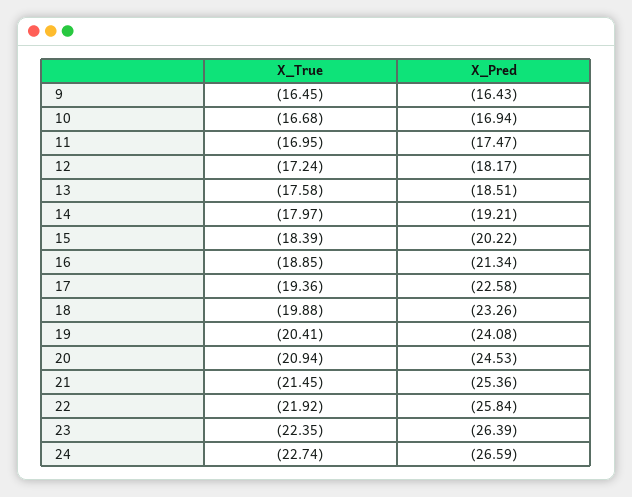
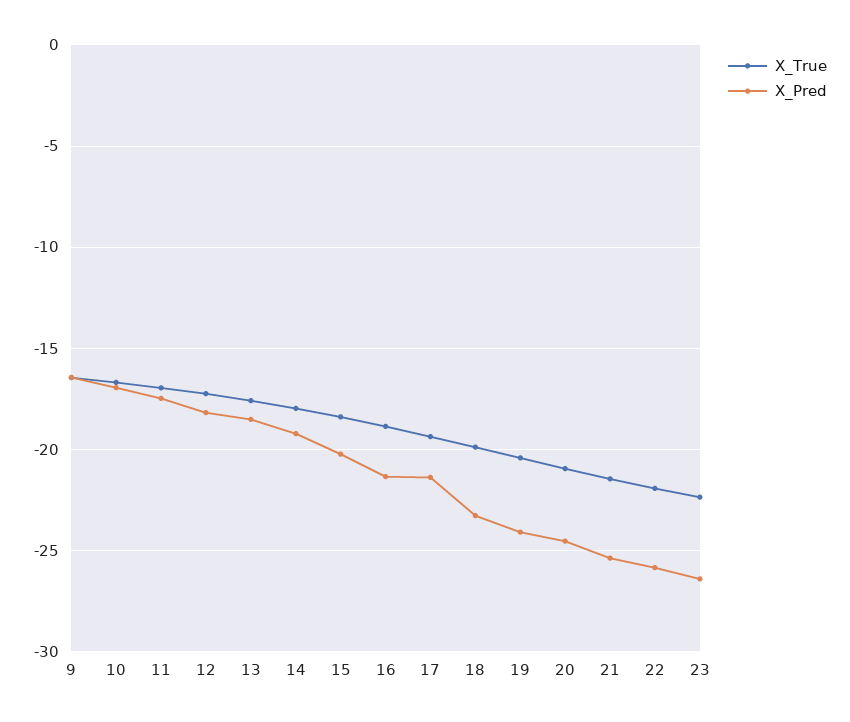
X_Pred, 17: -22.58 -> -21.5
X_True, 24: -22.74 -> none
X_Pred, 24: -26.59 -> none

